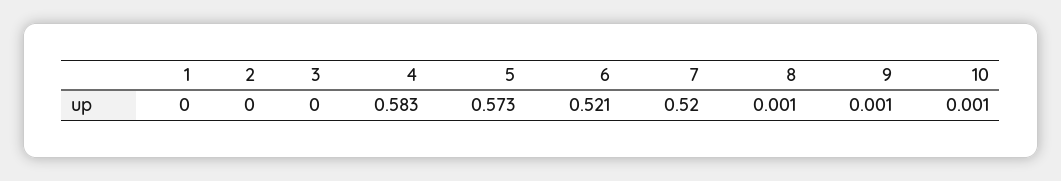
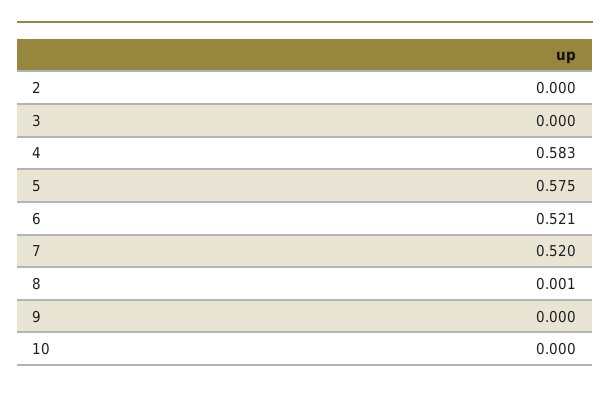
1: 0 -> none
5: 0.573 -> 0.575
9: 0.001 -> 0
10: 0.001 -> 0

